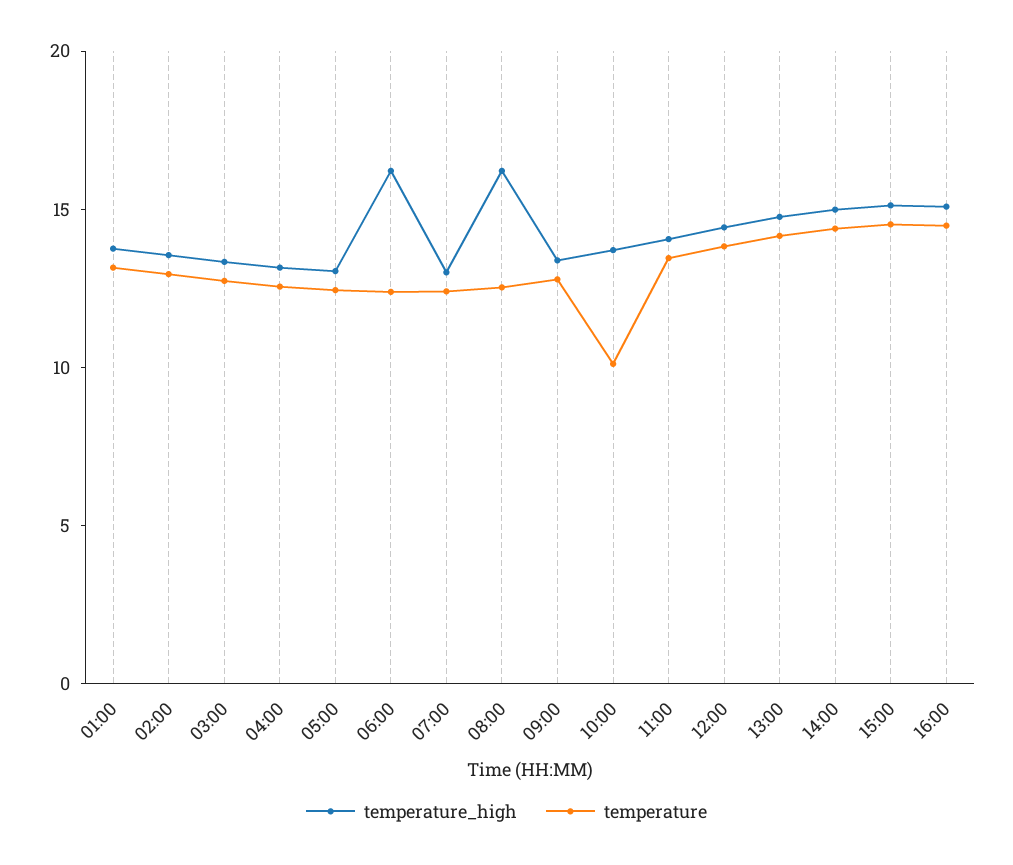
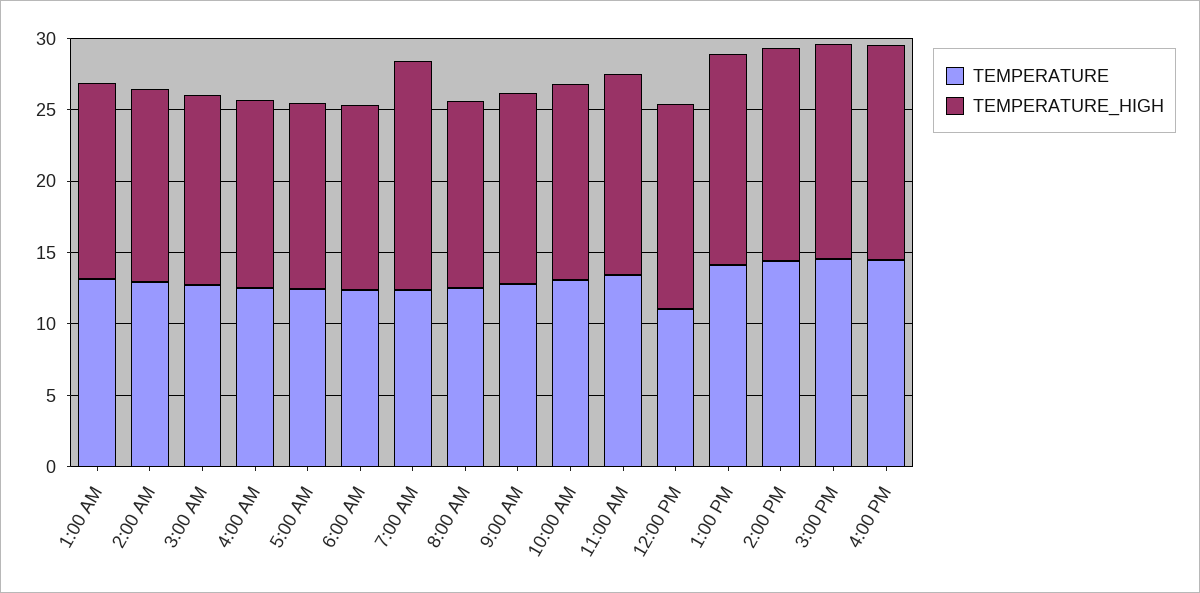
temperature_high, 06:00: 16 -> 13
temperature_high, 07:00: 13 -> 16
temperature_high, 08:00: 16 -> 13
temperature, 10:00: 10 -> 13
temperature, 12:00: 14 -> 11

